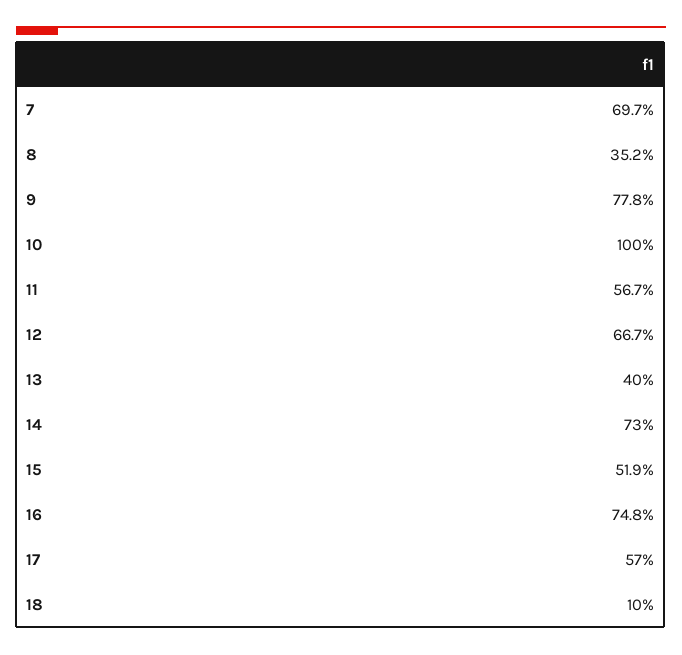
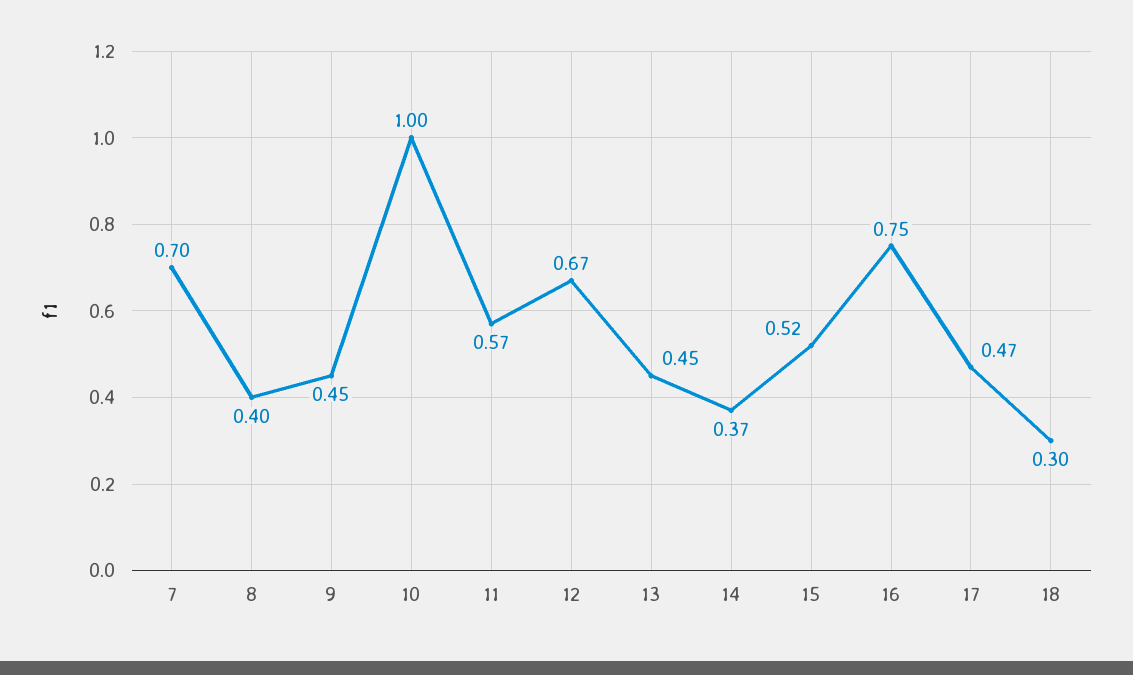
8: 0.352 -> 0.4
9: 0.778 -> 0.45
13: 0.4 -> 0.45
14: 0.73 -> 0.37
17: 0.57 -> 0.47
18: 0.1 -> 0.3

